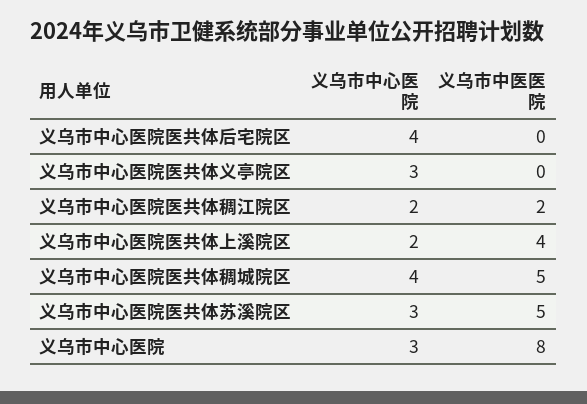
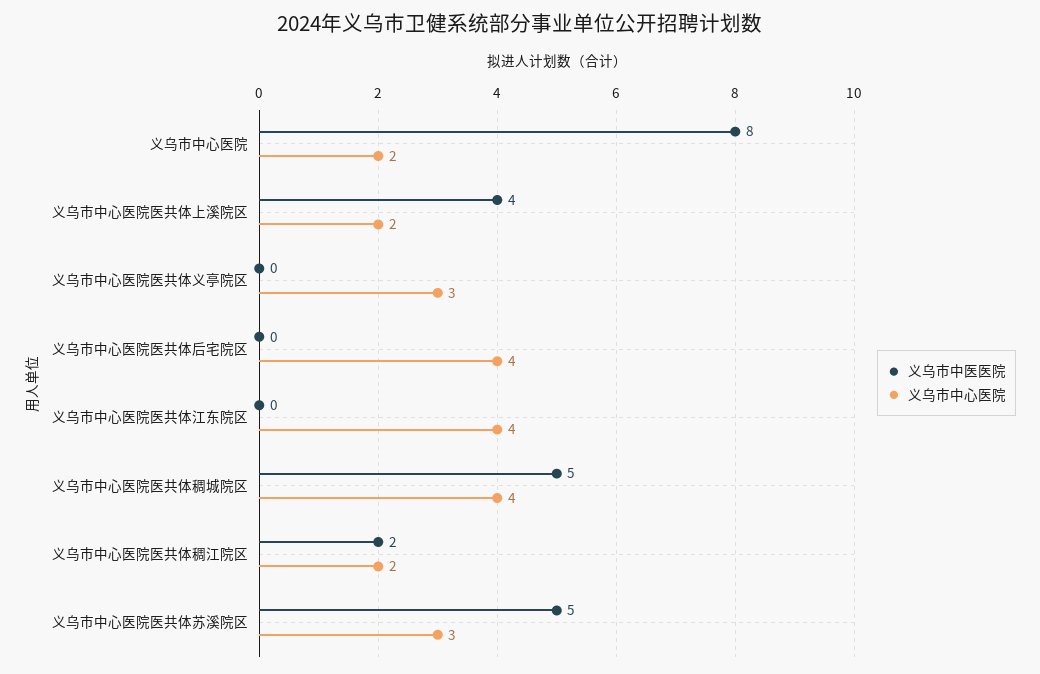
义乌市中心医院, 义乌市中心医院: 3 -> 2
义乌市中医医院, 义乌市中心医院医共体江东院区: none -> 0
义乌市中心医院, 义乌市中心医院医共体江东院区: none -> 4

